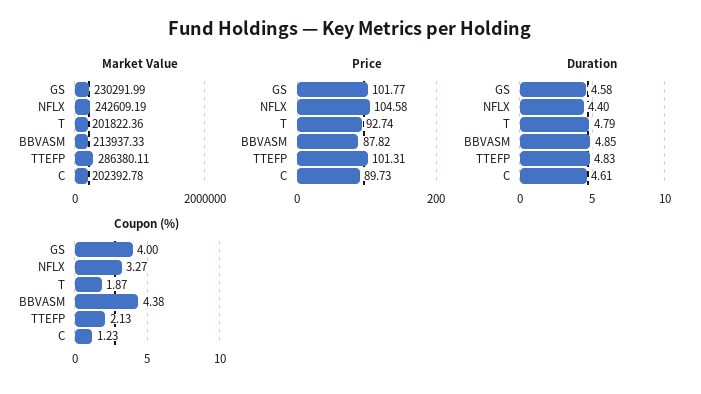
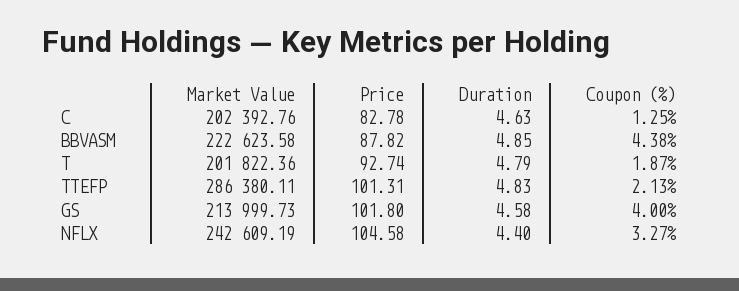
Market Value, GS: 230291.99 -> 213999.73
Market Value, BBVASM: 213937.33 -> 222623.58
Market Value, C: 202392.78 -> 202392.76
Price, GS: 101.77 -> 101.8
Price, C: 89.73 -> 82.78
Duration, C: 4.61 -> 4.63
Coupon (%), C: 1.23 -> 1.25

